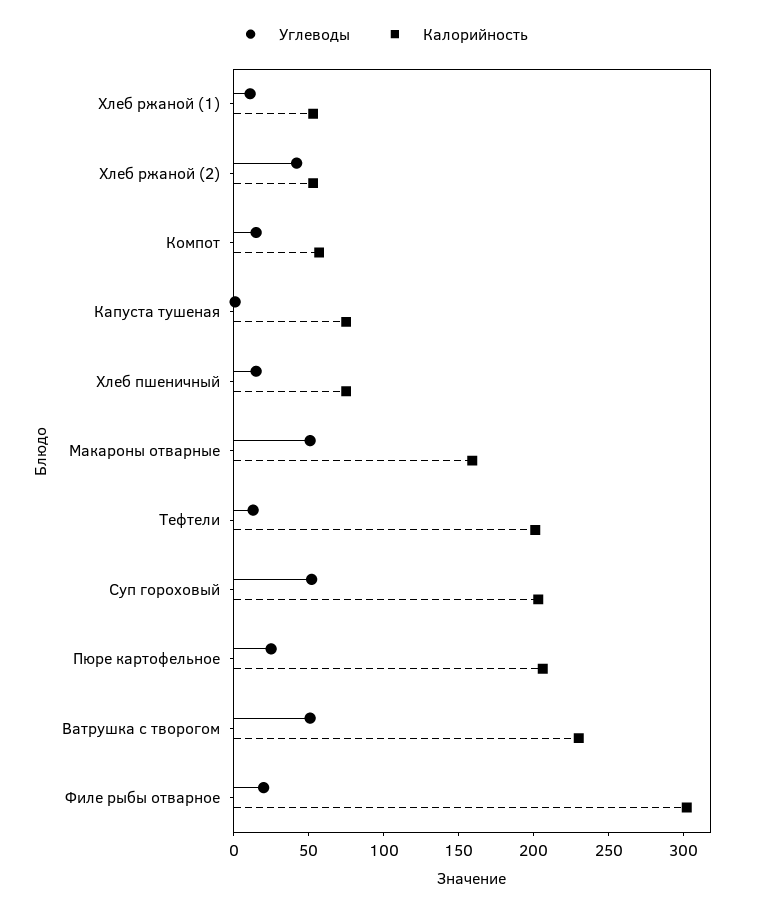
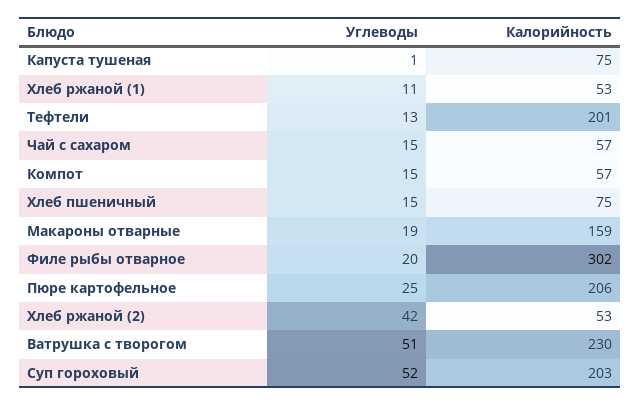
Углеводы, Макароны отварные: 50 -> 19
Углеводы, Чай с сахаром: none -> 15
Калорийность, Чай с сахаром: none -> 57

